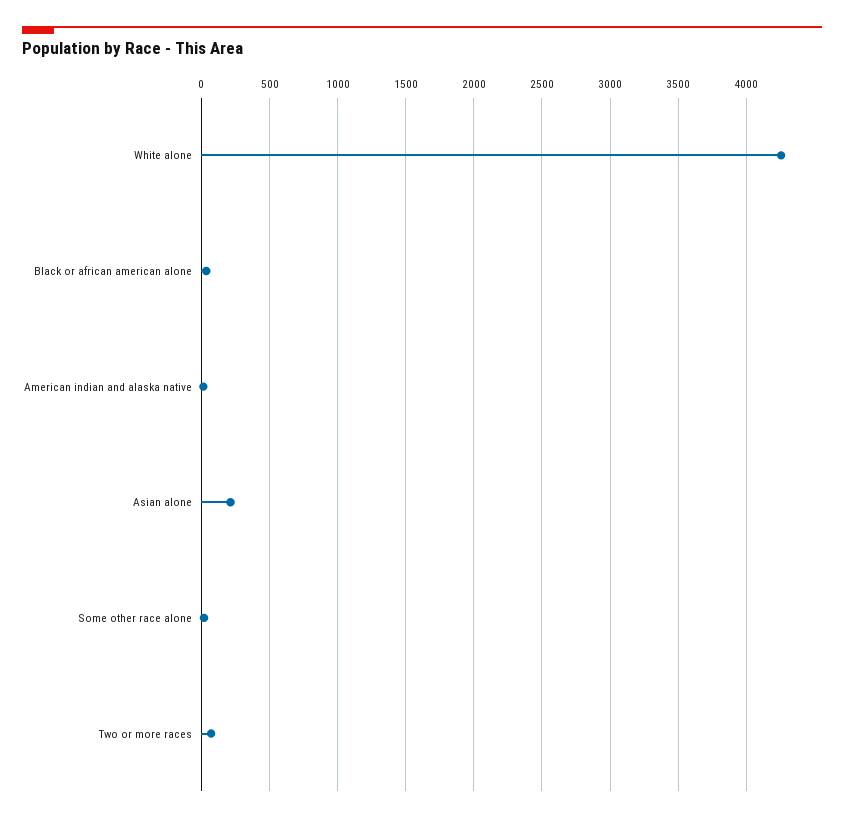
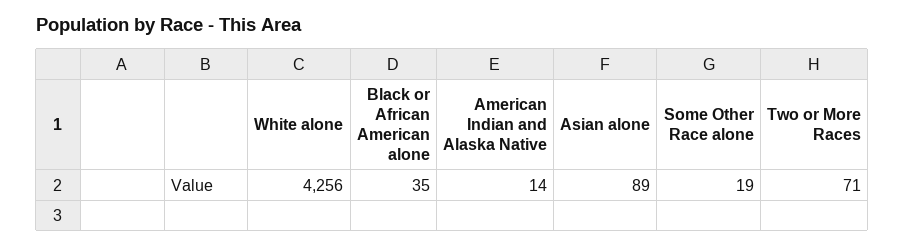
Asian alone: 200 -> 89

